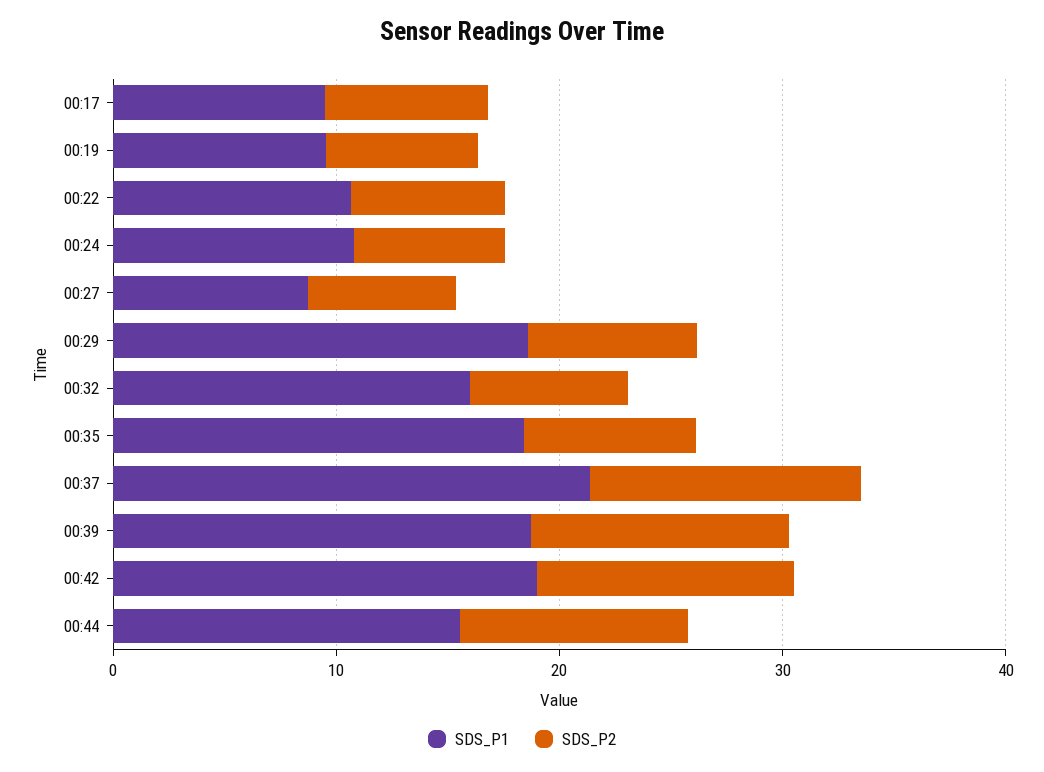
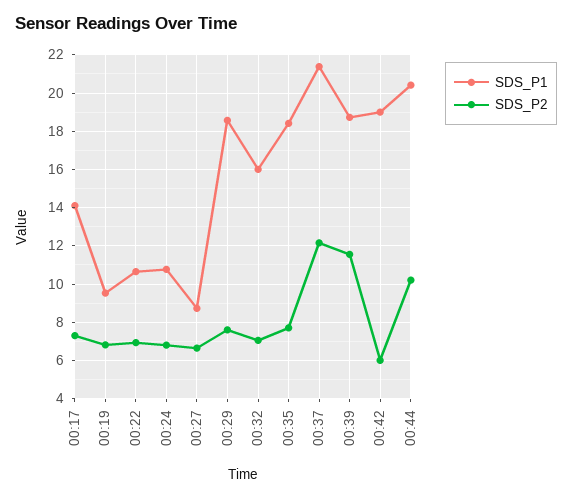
SDS_P1, 00:17: 10 -> 14
SDS_P2, 00:42: 12 -> 6
SDS_P1, 00:44: 16 -> 20.5

